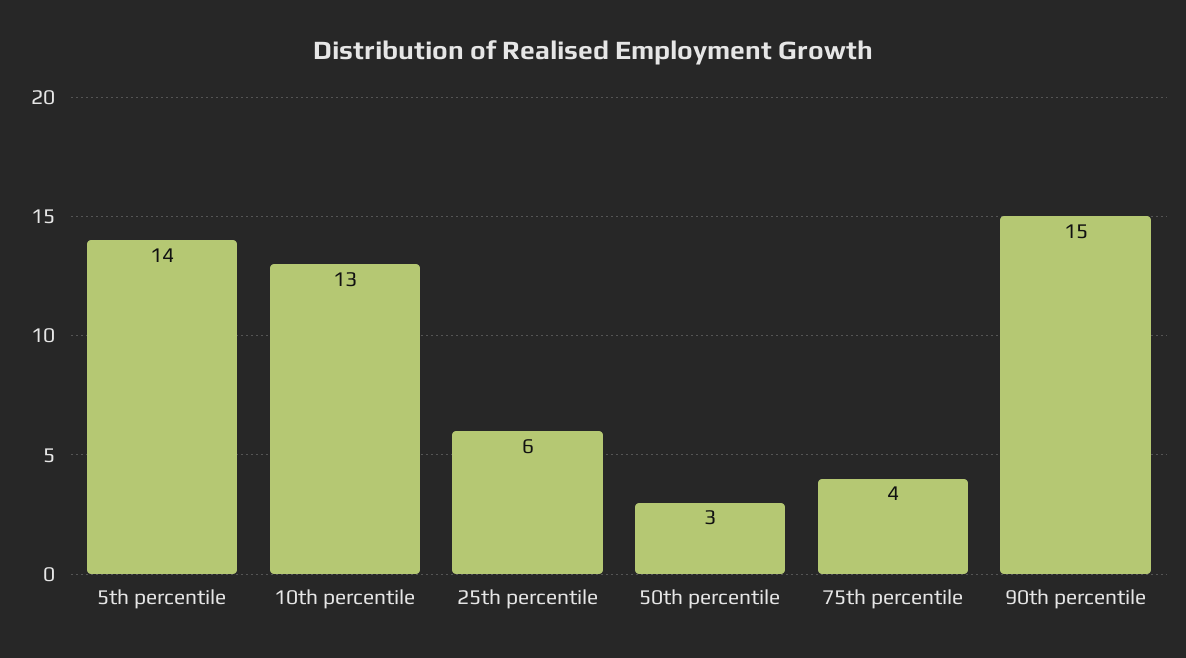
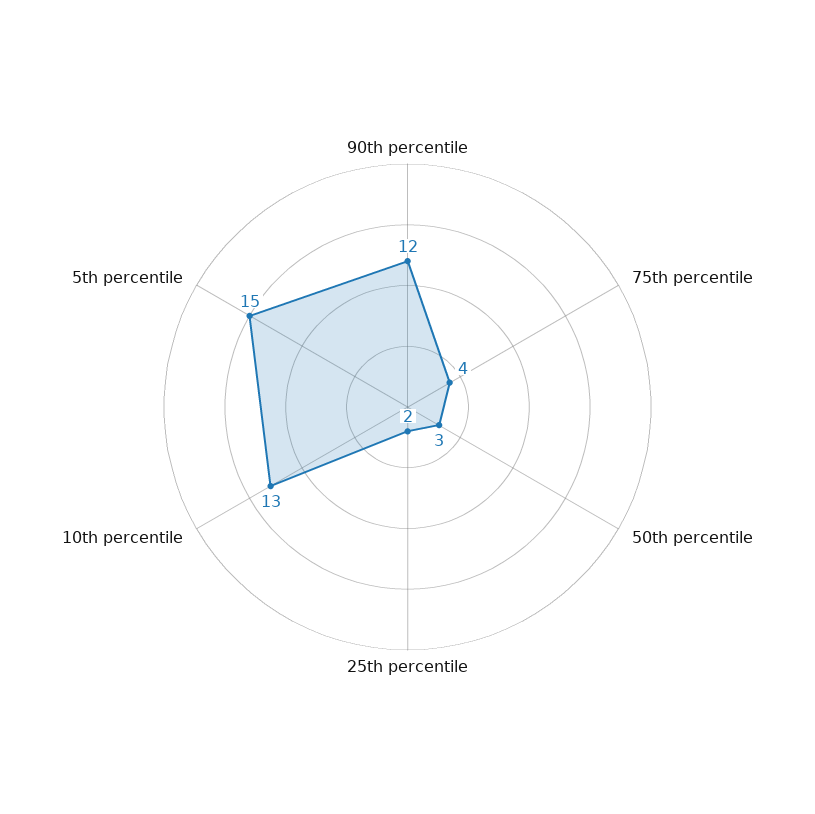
5th percentile: 14 -> 15
25th percentile: 6 -> 2
90th percentile: 15 -> 12

